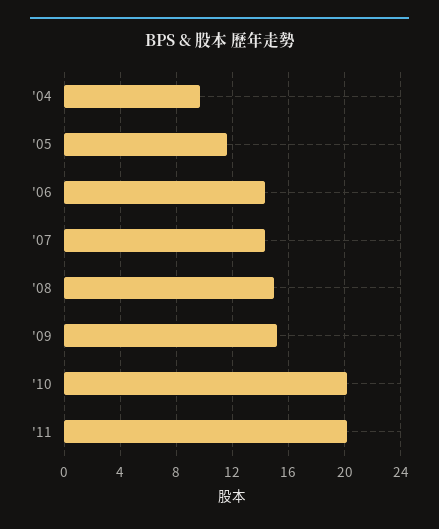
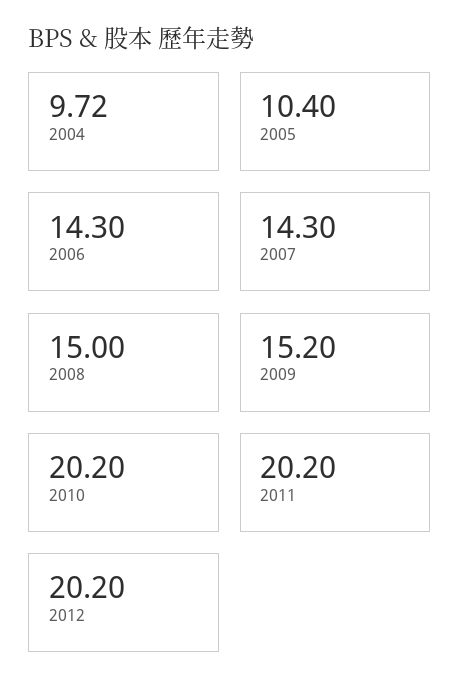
'05: 11.5 -> 10.4
2012: none -> 20.2

